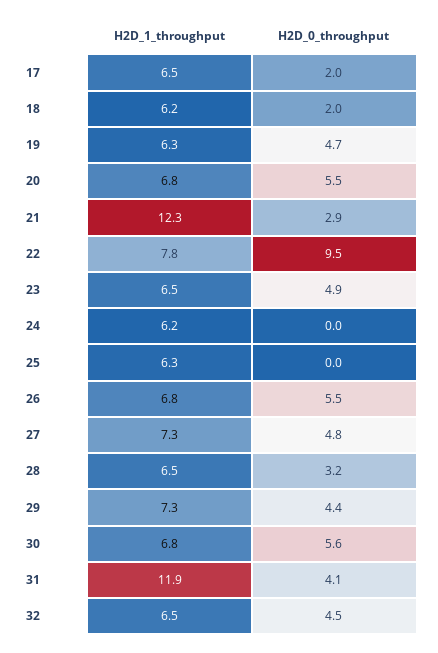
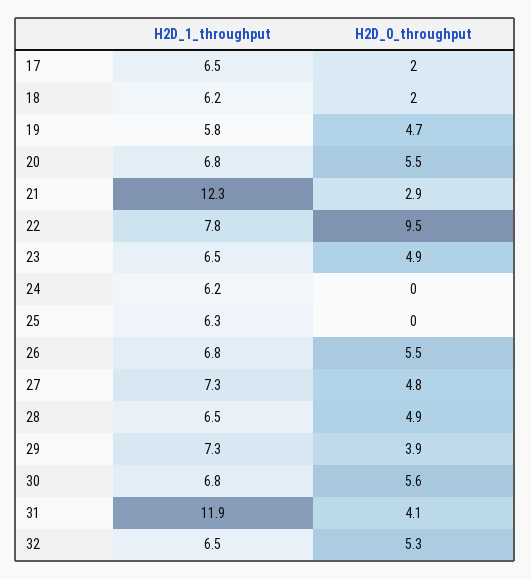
H2D_1_throughput, 19: 6.3 -> 5.8
H2D_0_throughput, 28: 3.2 -> 4.9
H2D_0_throughput, 29: 4.4 -> 3.9
H2D_0_throughput, 32: 4.5 -> 5.3

